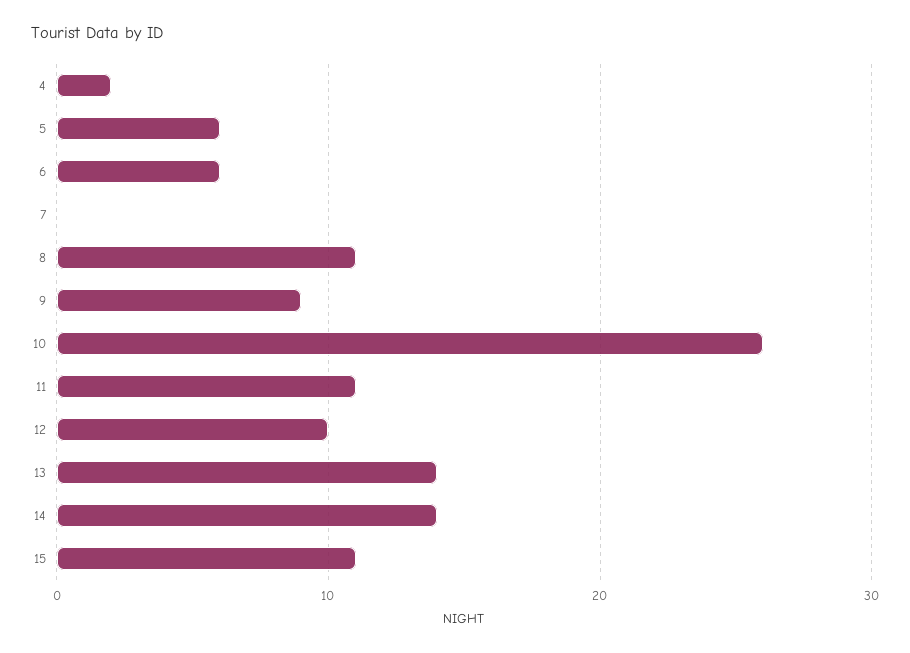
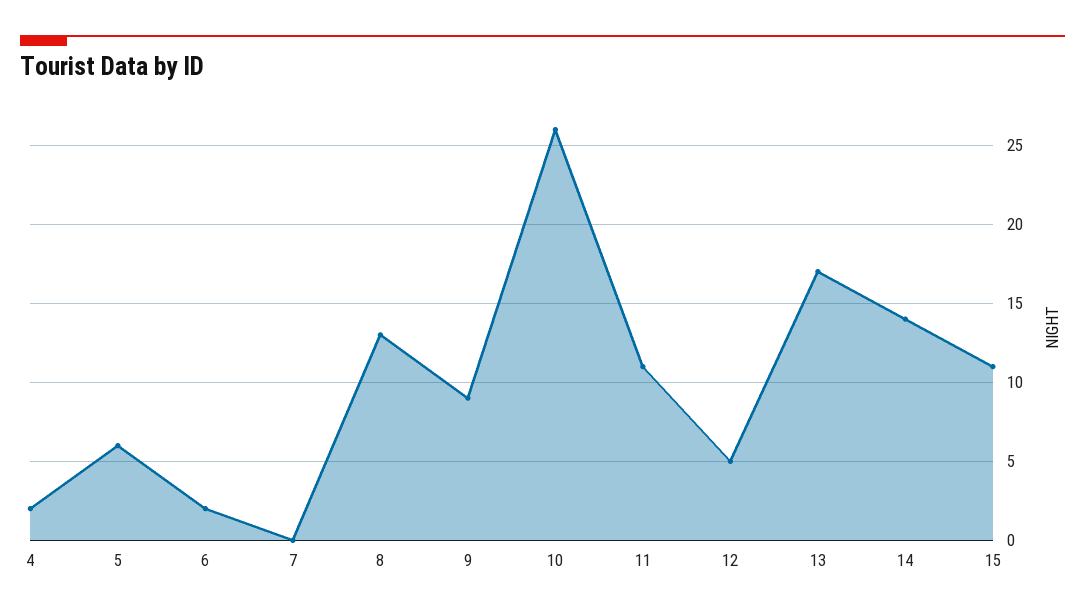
6: 6 -> 2
8: 11 -> 13
12: 10 -> 5
13: 14 -> 17

